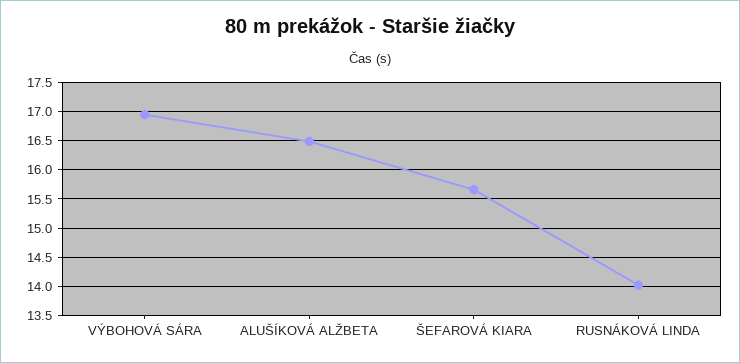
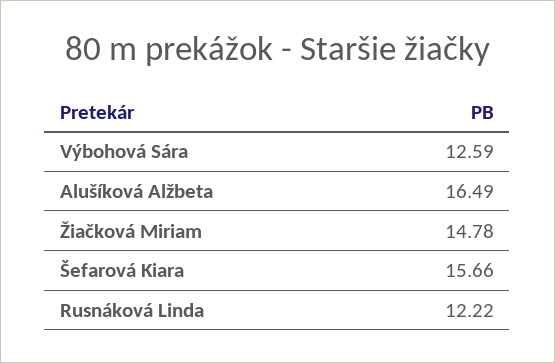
VÝBOHOVÁ SÁRA: 17 -> 12.59
RUSNÁKOVÁ LINDA: 14 -> 12.22
Žiačková Miriam: none -> 14.78

